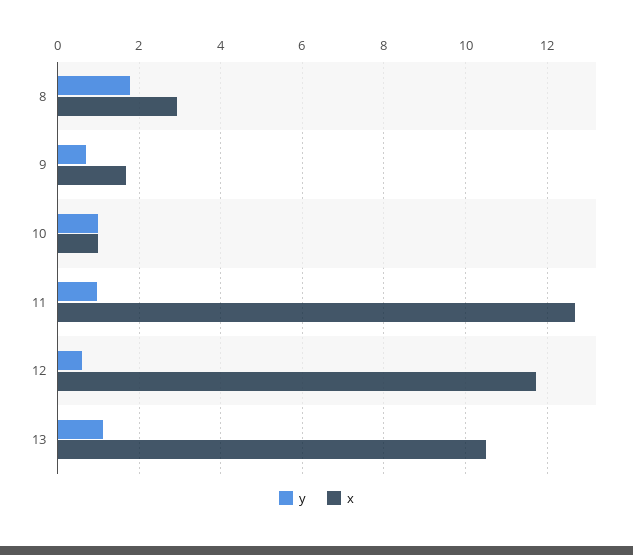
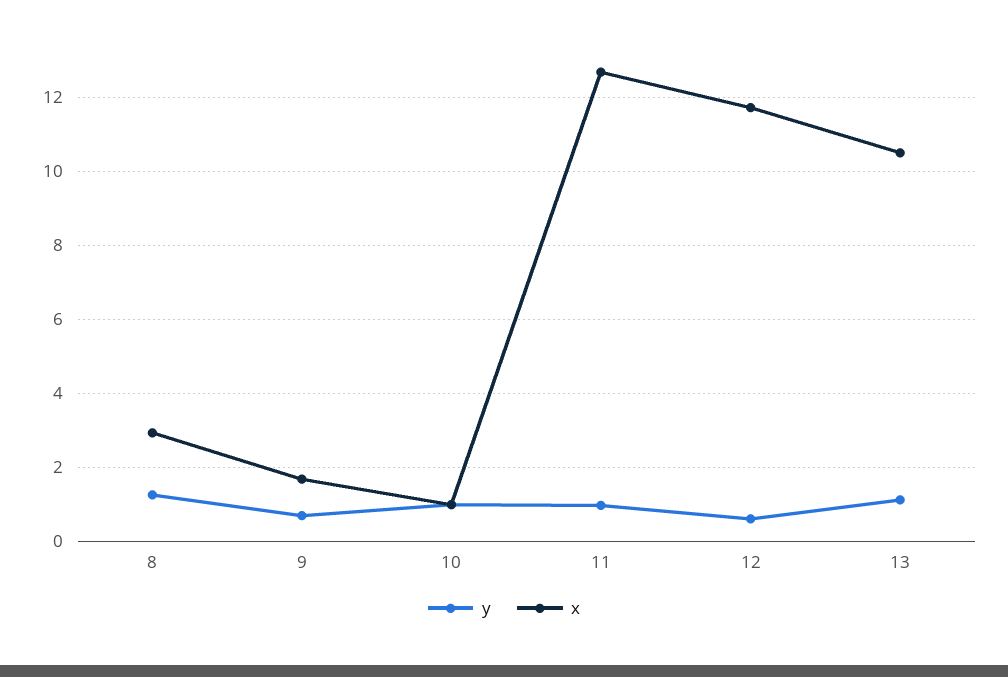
y, 8: 1.8 -> 1.2

